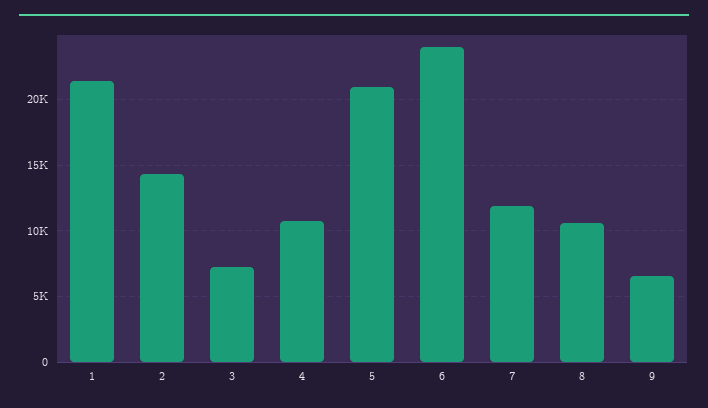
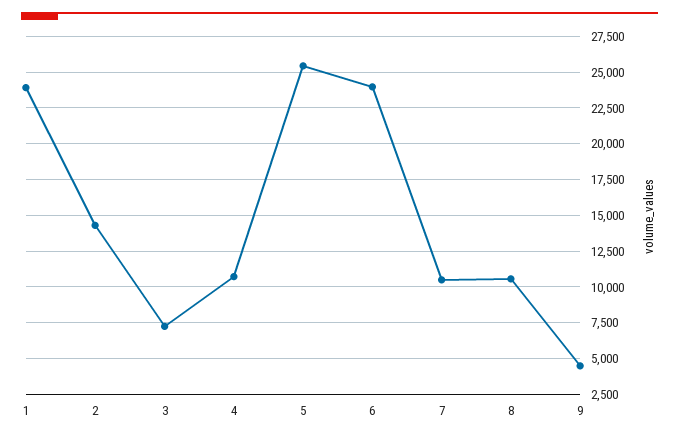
1: 21500 -> 24000
5: 21000 -> 25500
7: 12000 -> 10500
9: 6500 -> 4500

